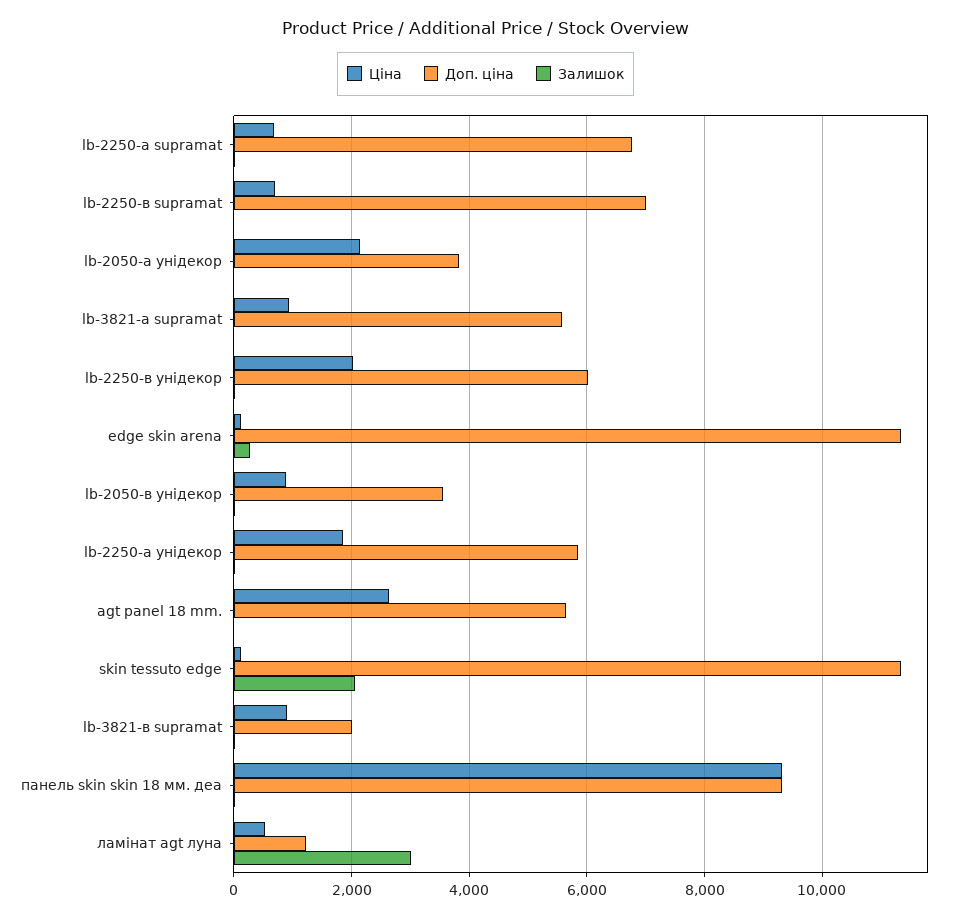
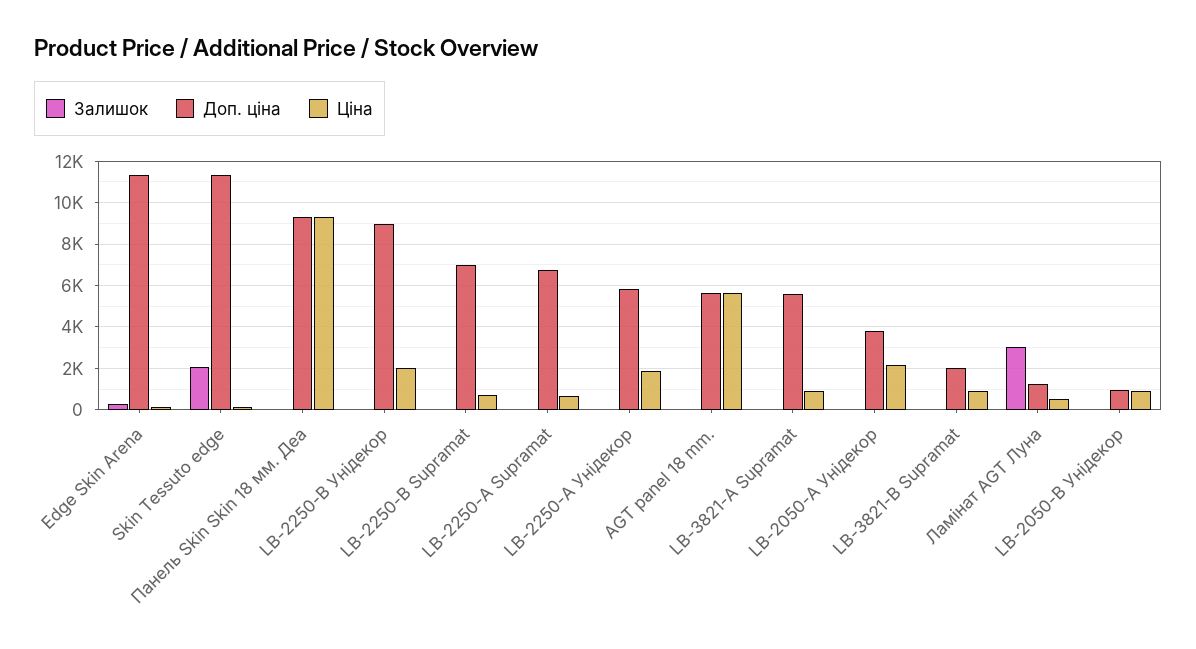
Доп. ціна, lb-2250-в унідекор: 6000 -> 9000
Доп. ціна, lb-2050-в унідекор: 3600 -> 1000
Ціна, agt panel 18 mm.: 2600 -> 5500

